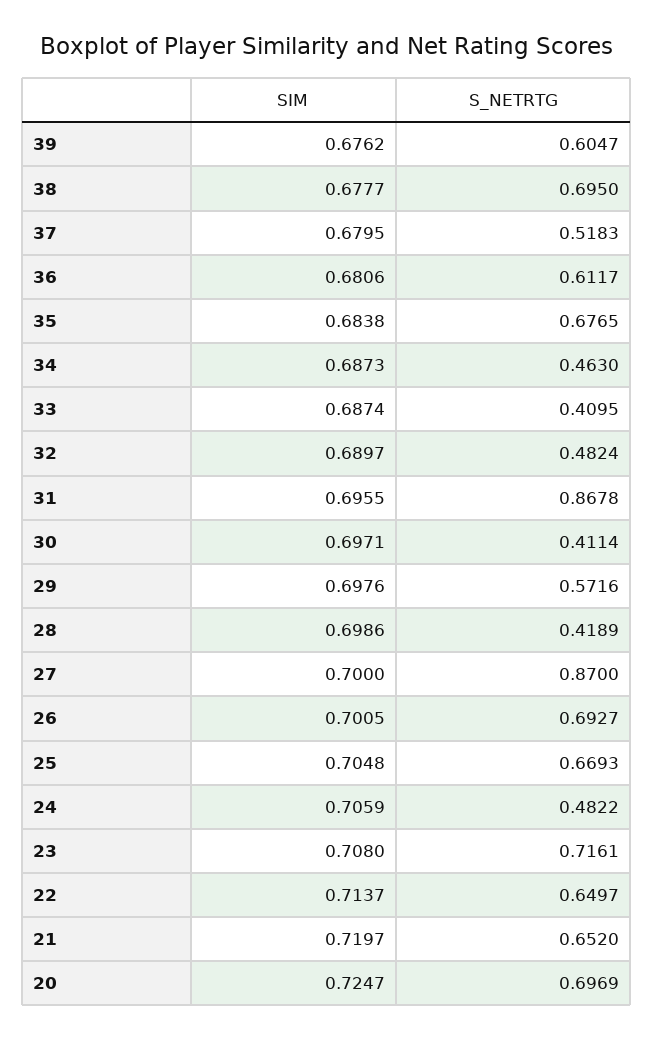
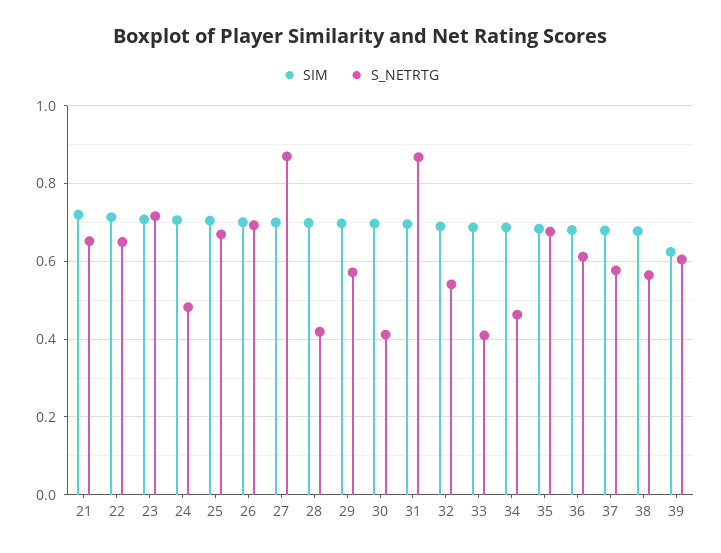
SIM, 39: 0.6762 -> 0.62
S_NETRTG, 38: 0.695 -> 0.56
S_NETRTG, 37: 0.5183 -> 0.58
S_NETRTG, 32: 0.4824 -> 0.54
SIM, 20: 0.7247 -> none
S_NETRTG, 20: 0.6969 -> none

